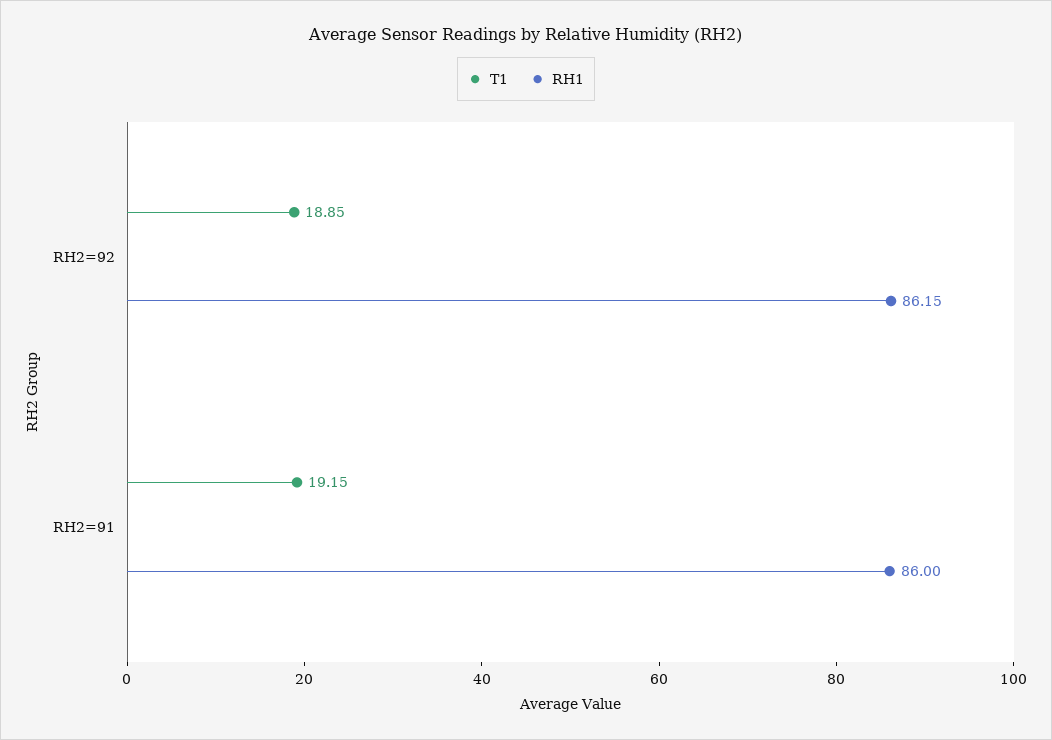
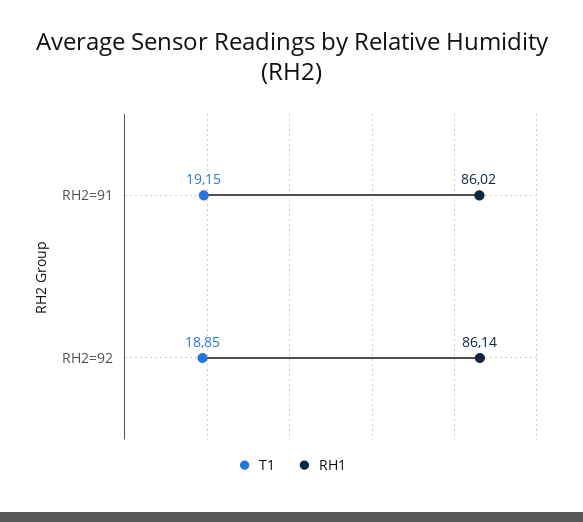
RH1, RH2=92: 86.15 -> 86.14
RH1, RH2=91: 86 -> 86.02

